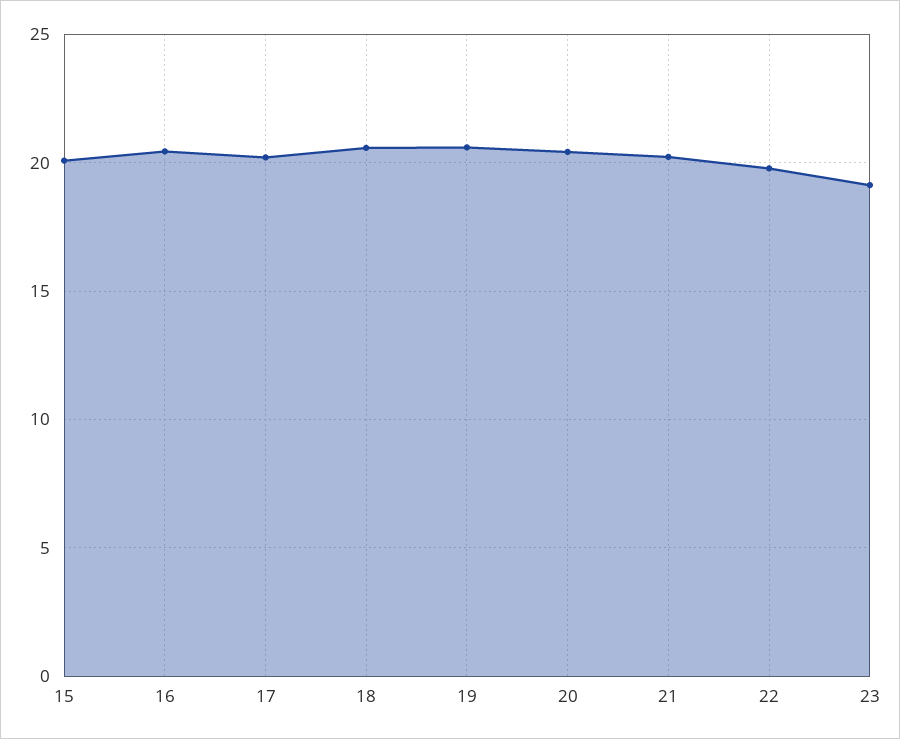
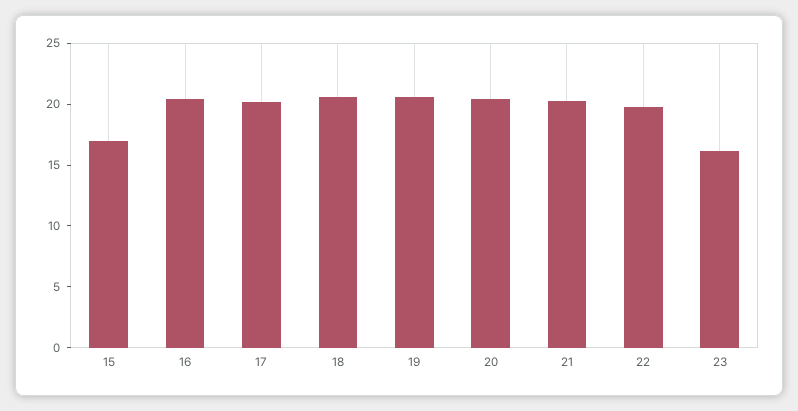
15: 20 -> 17
23: 19 -> 16

